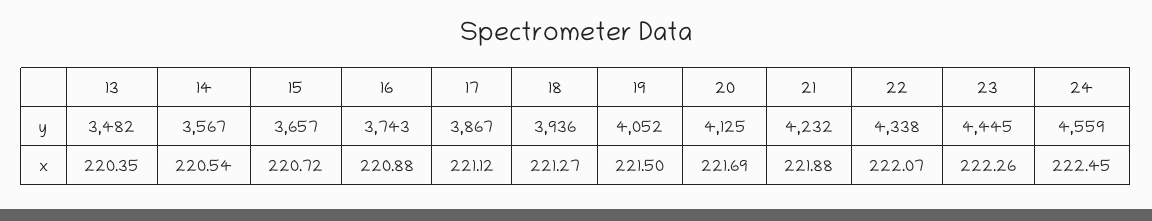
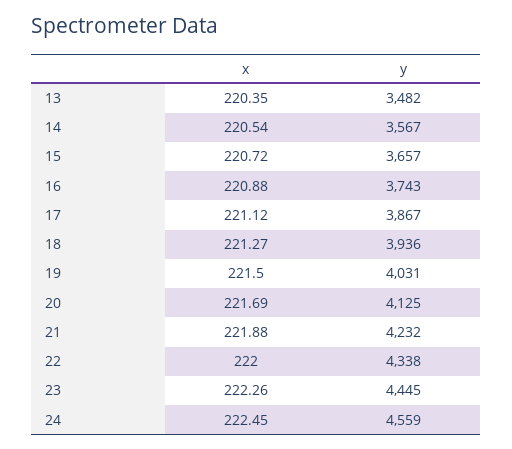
19, y: 4052 -> 4031
22, x: 222.07 -> 222

